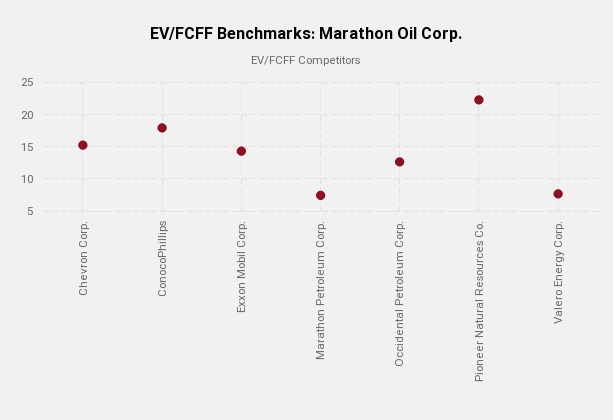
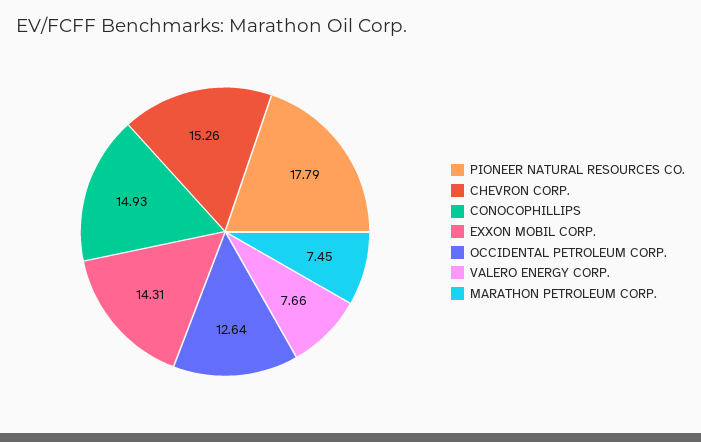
ConocoPhillips: 18 -> 14.93
Pioneer Natural Resources Co.: 22 -> 17.79

